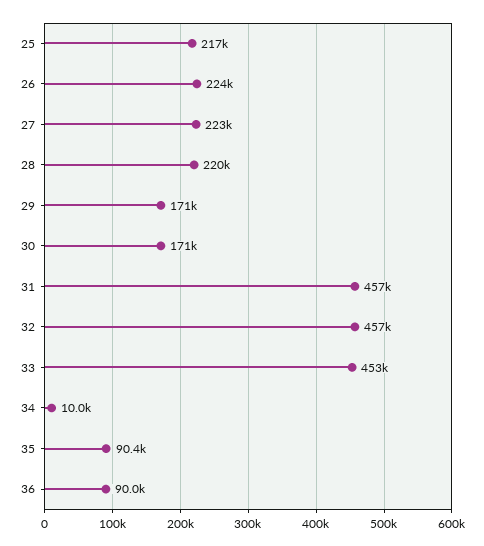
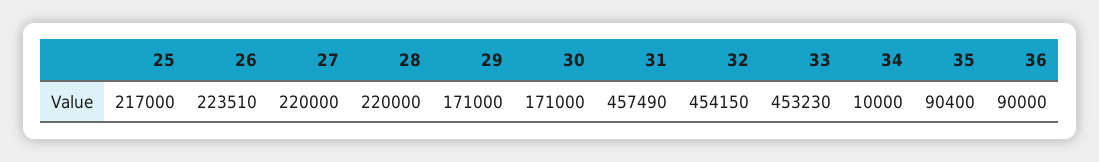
27: 223000 -> 220000
32: 457000 -> 454150

